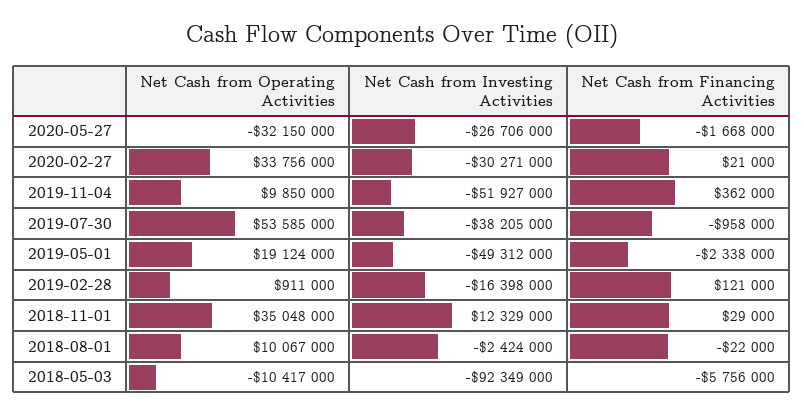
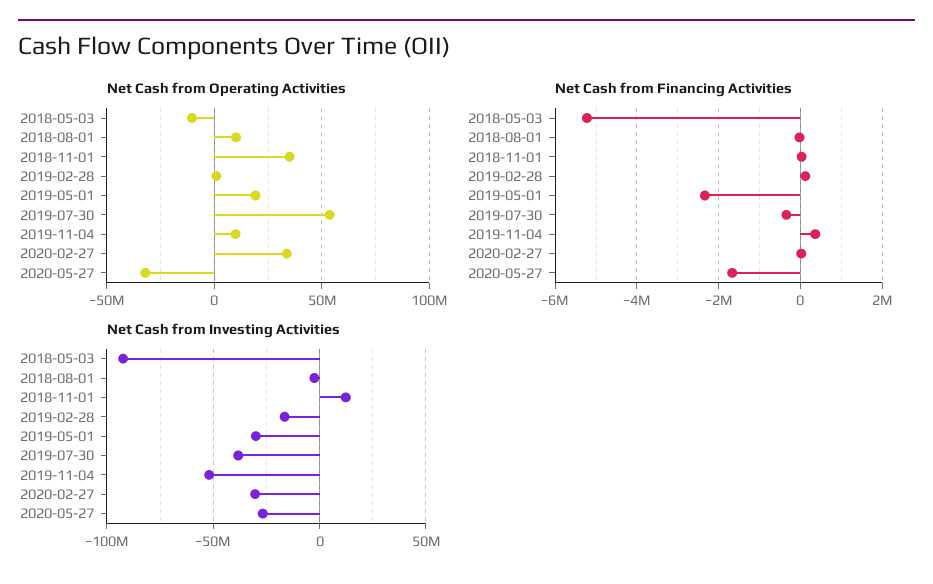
Net Cash from Financing Activities, 2019-07-30: -958000 -> -400000
Net Cash from Investing Activities, 2019-05-01: -49312000 -> -30000000
Net Cash from Financing Activities, 2018-05-03: -5756000 -> -5200000

